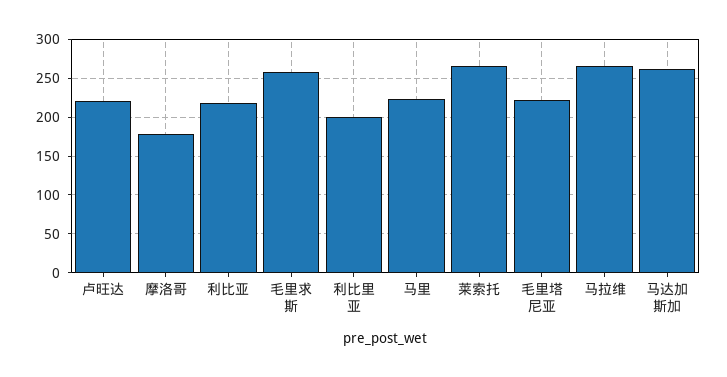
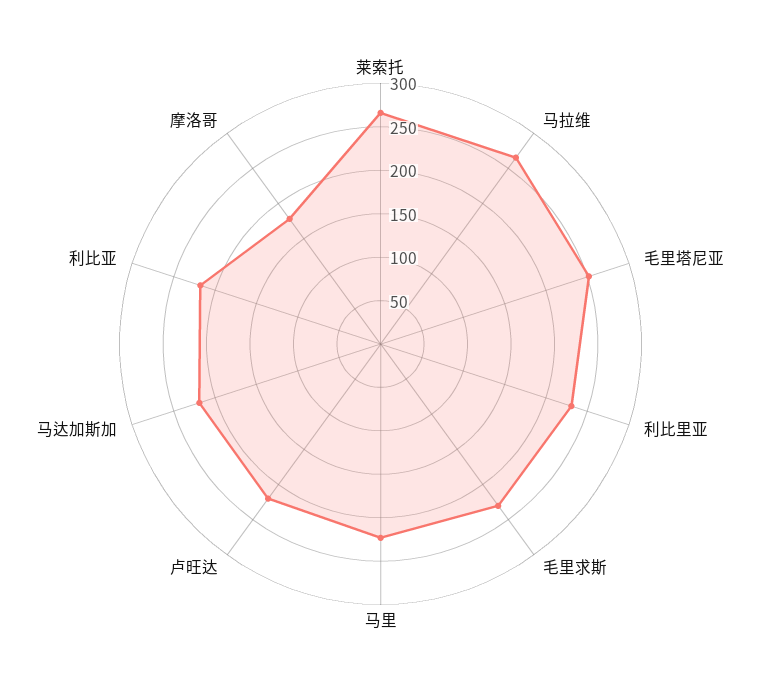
毛里求斯: 260 -> 230
利比里亚: 200 -> 230
毛里塔尼亚: 220 -> 250
马达加斯加: 260 -> 220

